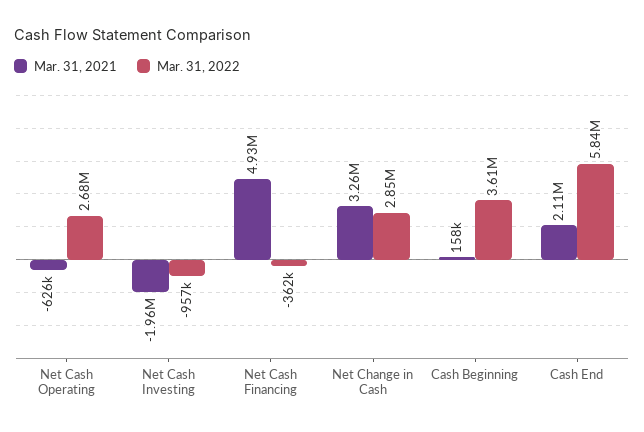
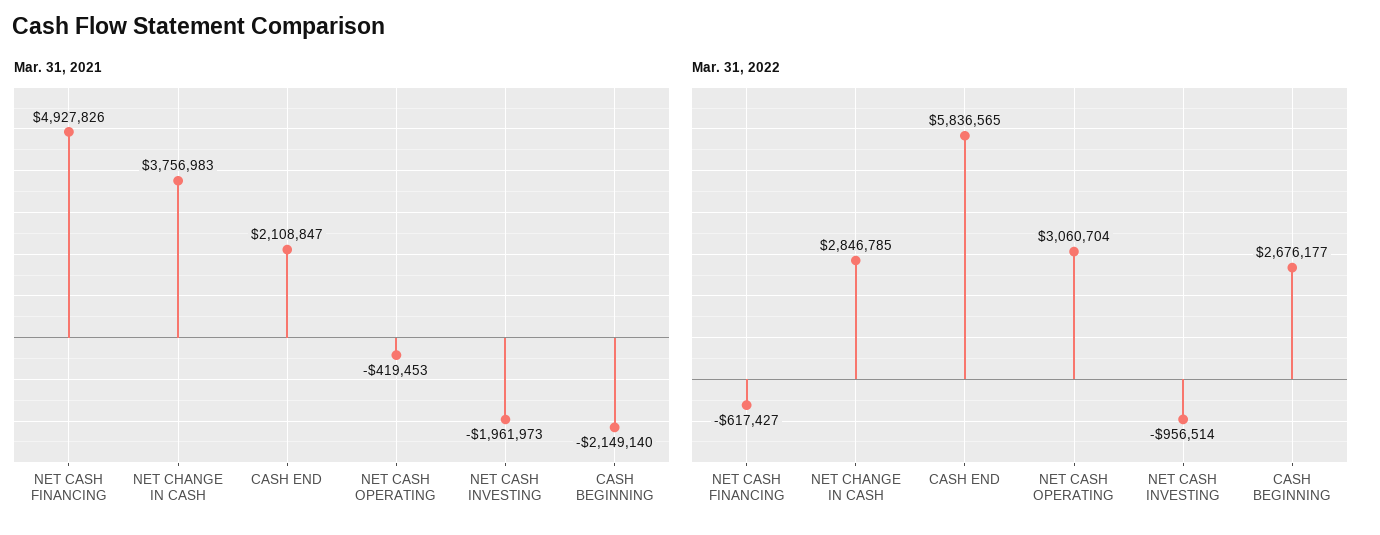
Mar. 31, 2021, Net Cash Operating: -626000 -> -419453
Mar. 31, 2022, Net Cash Operating: 2680000 -> 3060704
Mar. 31, 2022, Net Cash Financing: -362000 -> -617427
Mar. 31, 2021, Net Change in Cash: 3260000 -> 3756983
Mar. 31, 2021, Cash Beginning: 158000 -> -2149140
Mar. 31, 2022, Cash Beginning: 3610000 -> 2676177

